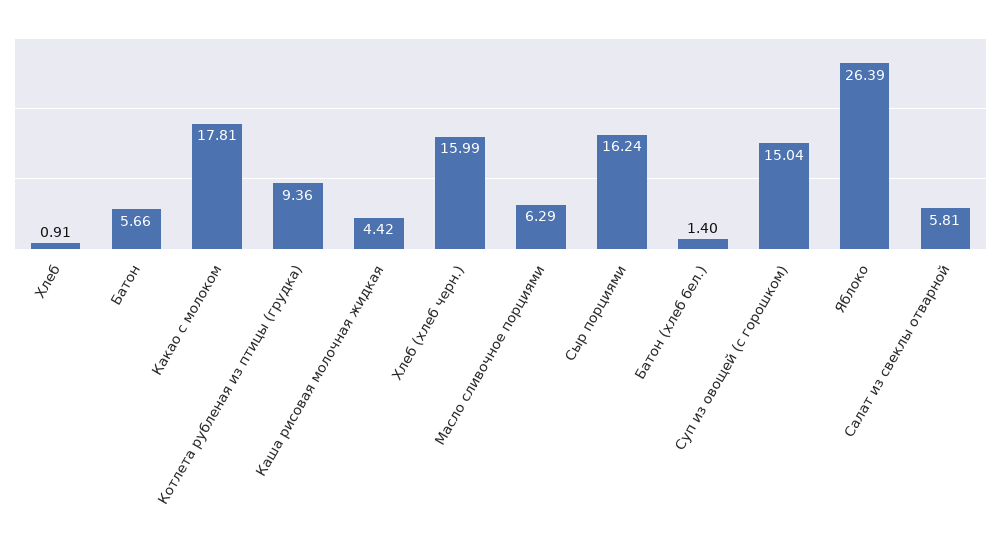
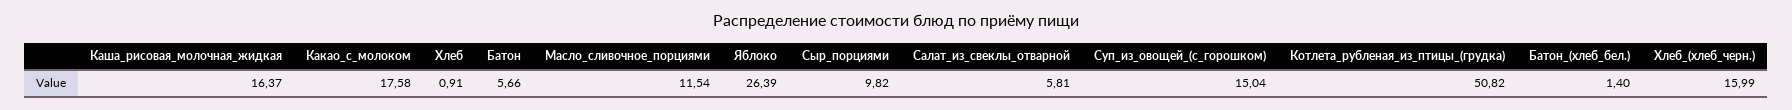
Какао с молоком: 17.81 -> 17.58
Котлета рубленая из птицы (грудка): 9.36 -> 50.82
Каша рисовая молочная жидкая: 4.42 -> 16.37
Масло сливочное порциями: 6.29 -> 11.54
Сыр порциями: 16.24 -> 9.82

